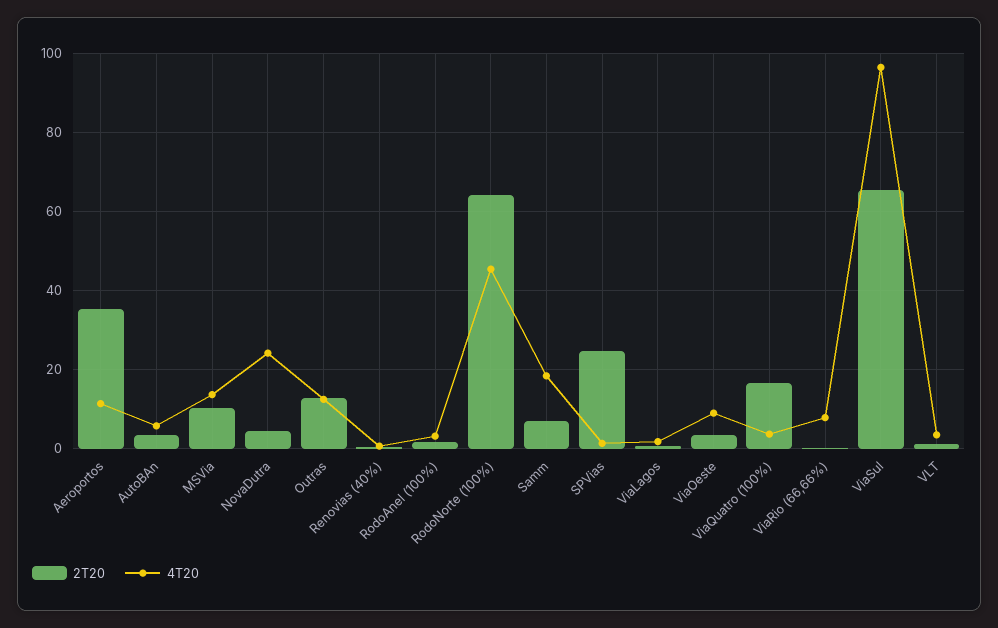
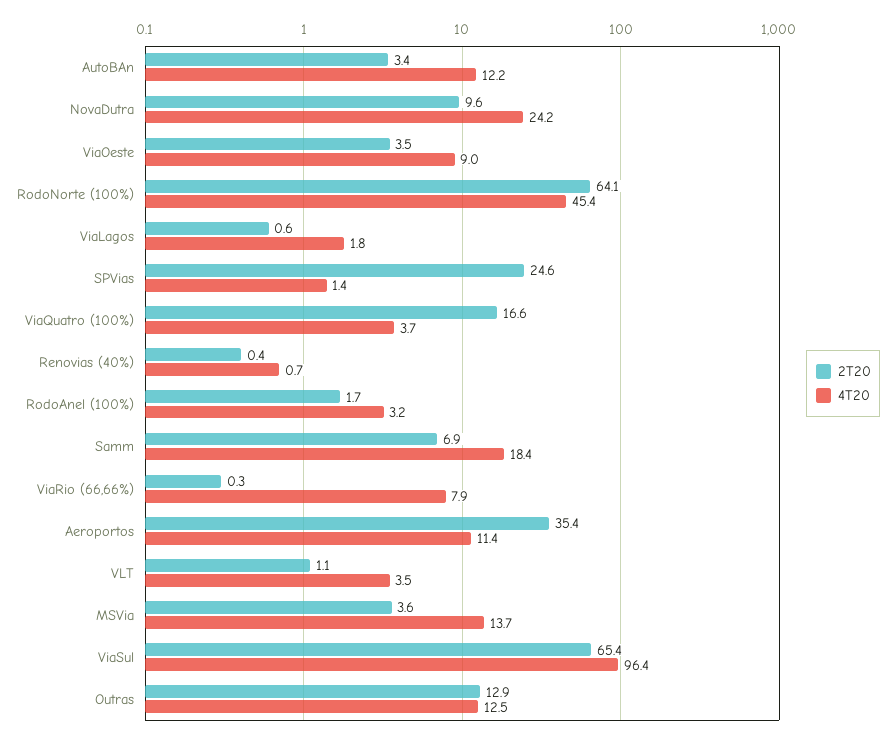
4T20, AutoBAn: 6 -> 12.2
2T20, MSVia: 10 -> 3.6
2T20, NovaDutra: 4 -> 9.6

